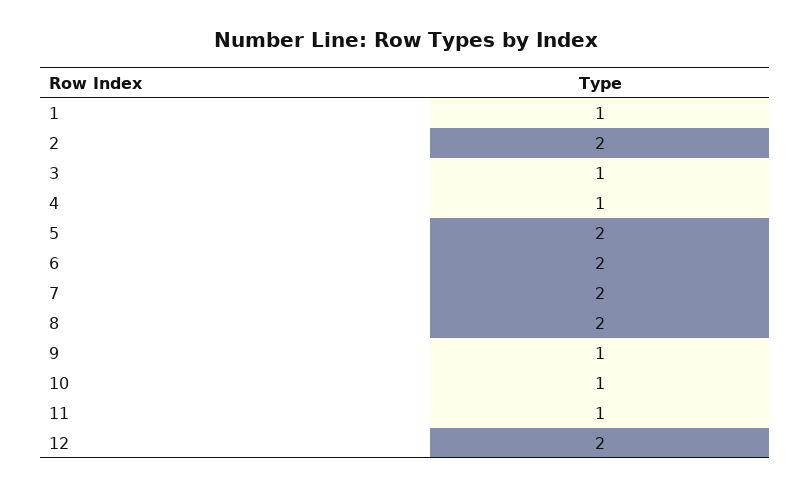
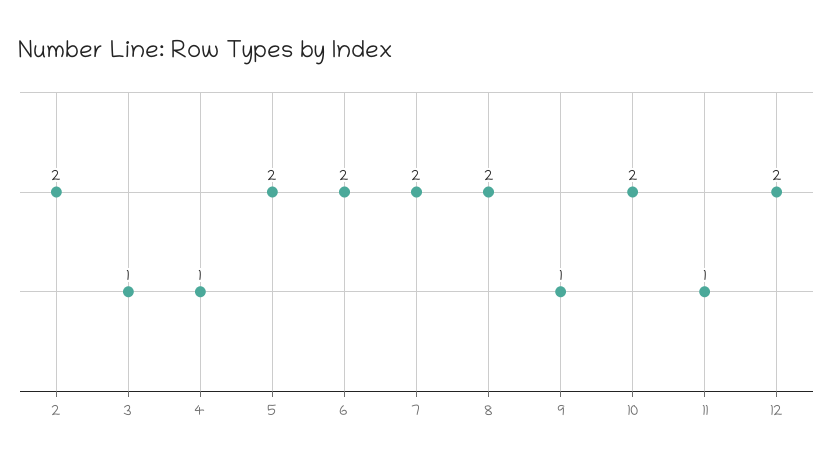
1: 1 -> none
10: 1 -> 2

